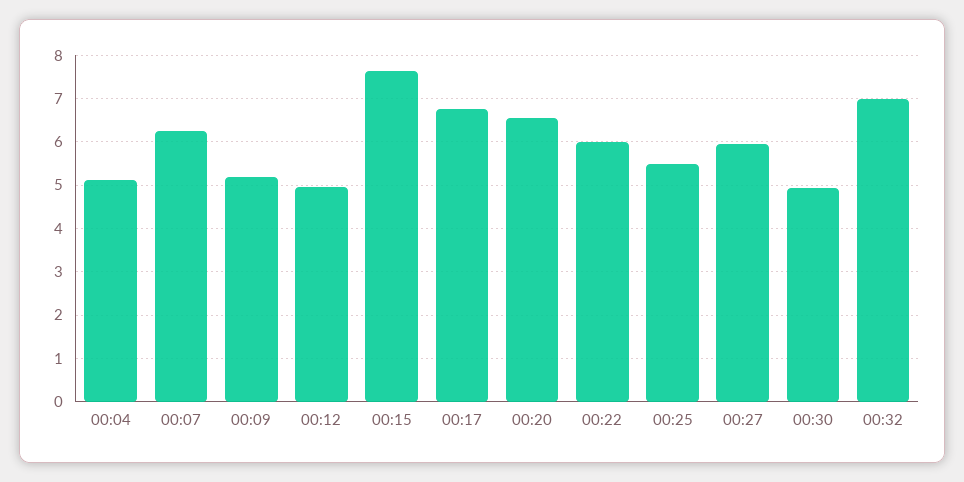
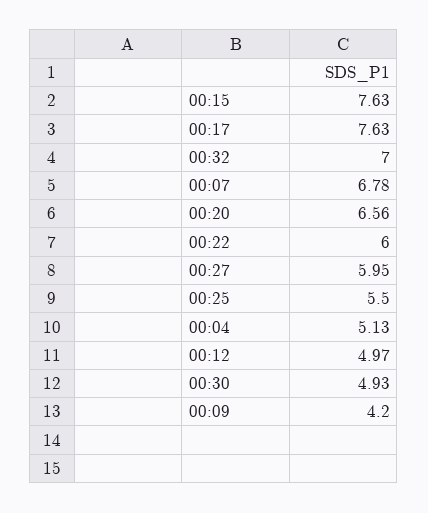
00:07: 6.2 -> 6.78
00:09: 5.2 -> 4.2
00:17: 6.8 -> 7.63

